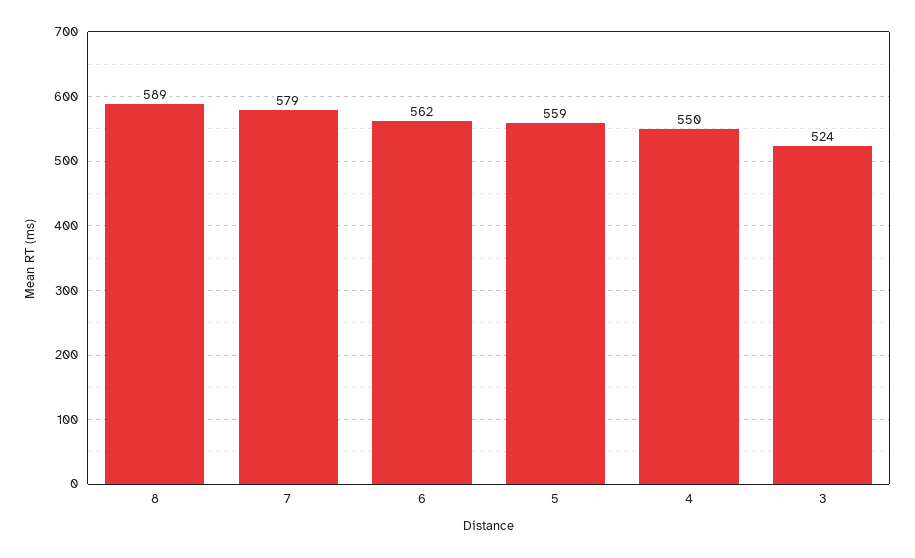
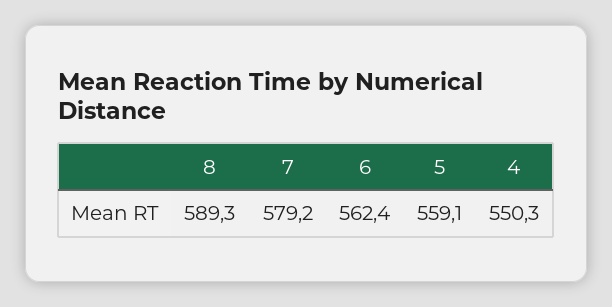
3: 524 -> none

